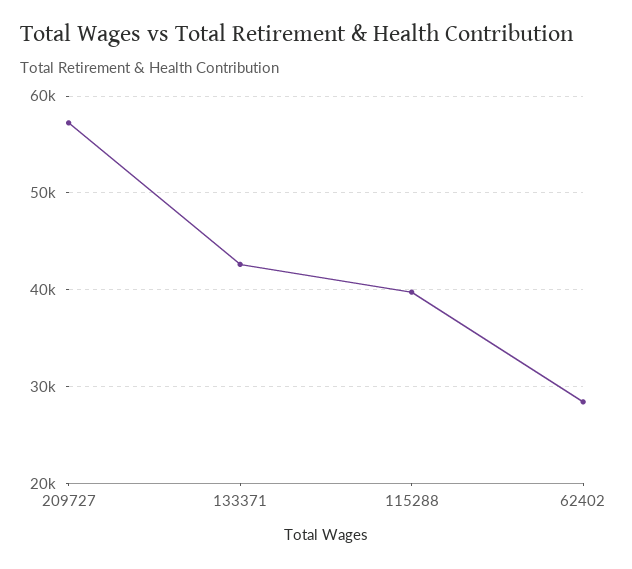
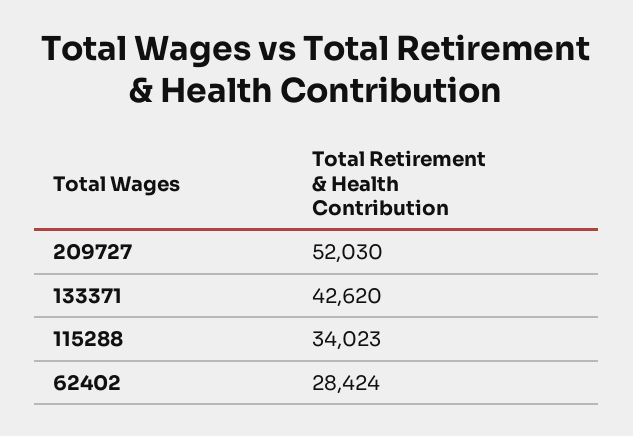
209727: 57000 -> 52030
115288: 40000 -> 34023

